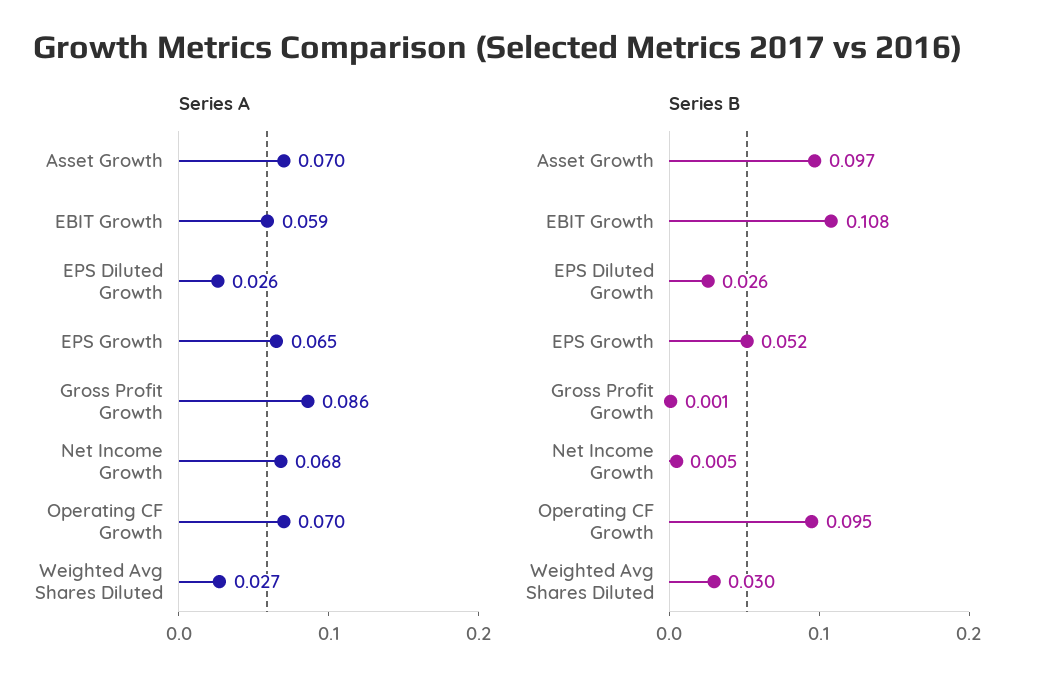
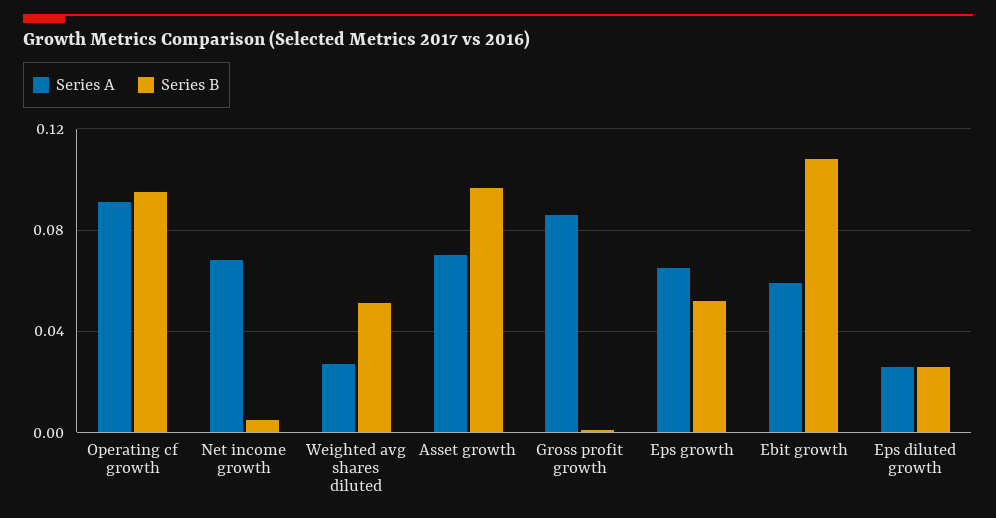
Series A, Operating CF Growth: 0.07 -> 0.09
Series B, Weighted Avg Shares Diluted: 0.03 -> 0.05

